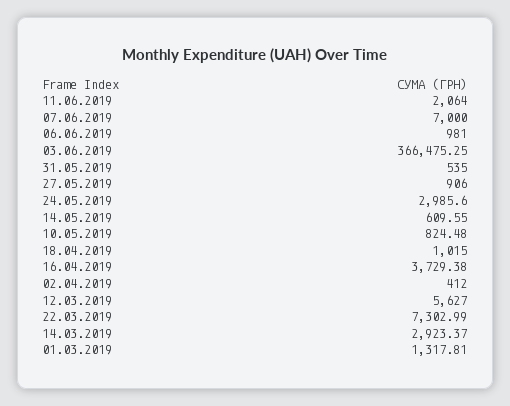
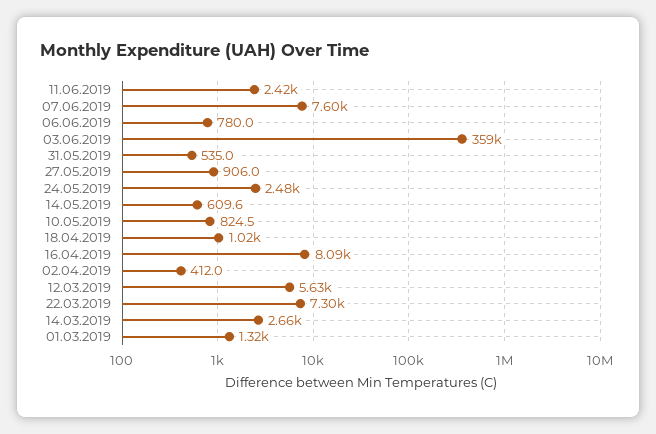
11.06.2019: 2064 -> 2420
07.06.2019: 7000 -> 7600
06.06.2019: 981 -> 780
03.06.2019: 366475.25 -> 359000
24.05.2019: 2985.6 -> 2480
16.04.2019: 3729.38 -> 8090
14.03.2019: 2923.37 -> 2660

